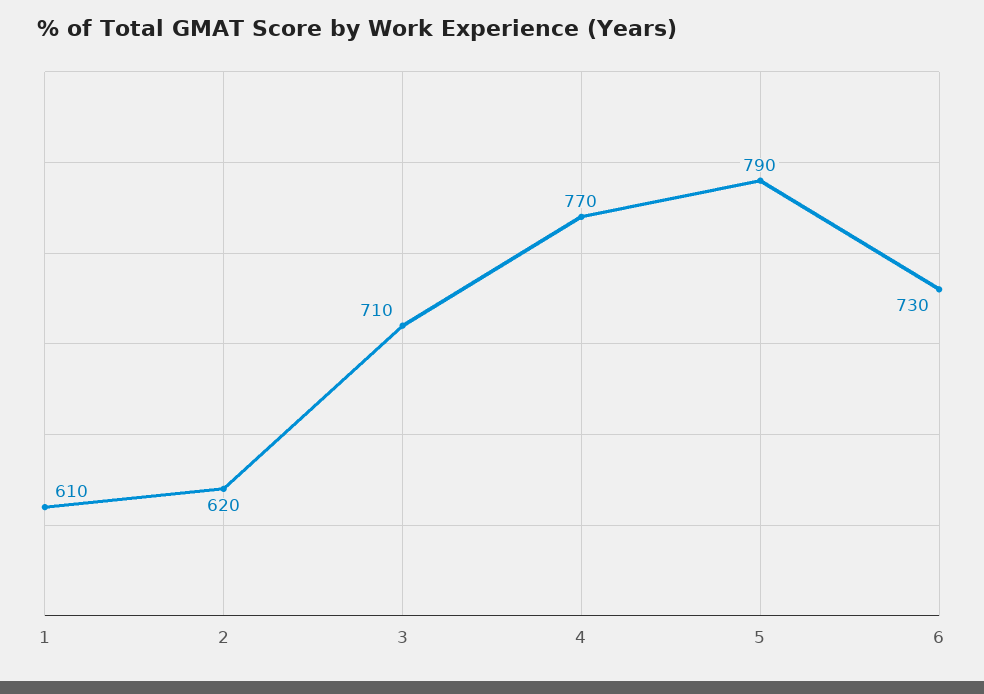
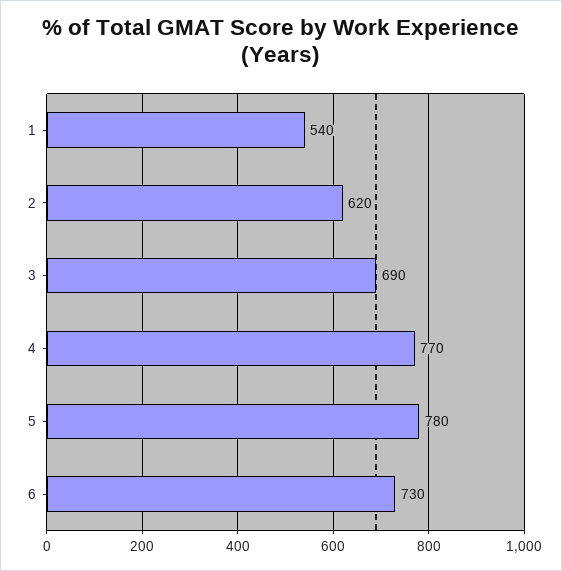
1: 610 -> 540
3: 710 -> 690
5: 790 -> 780

